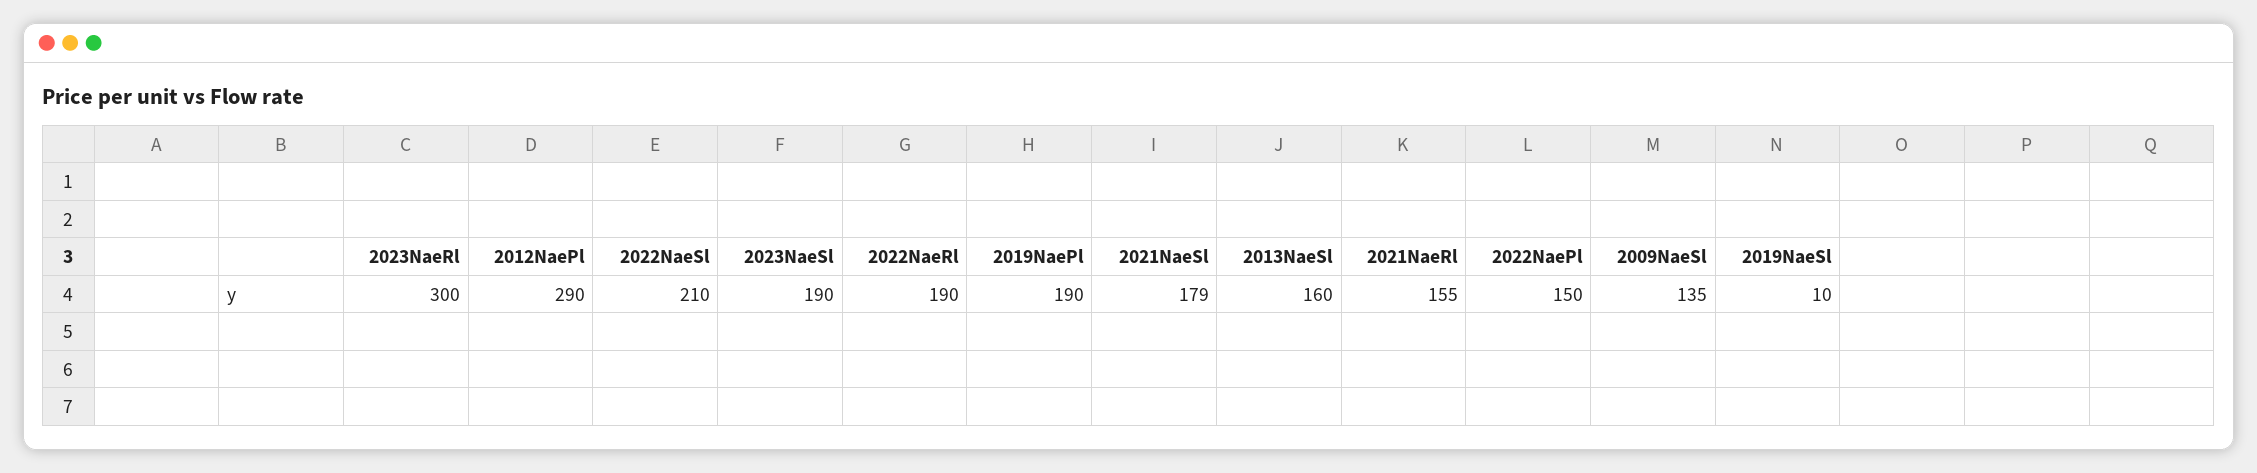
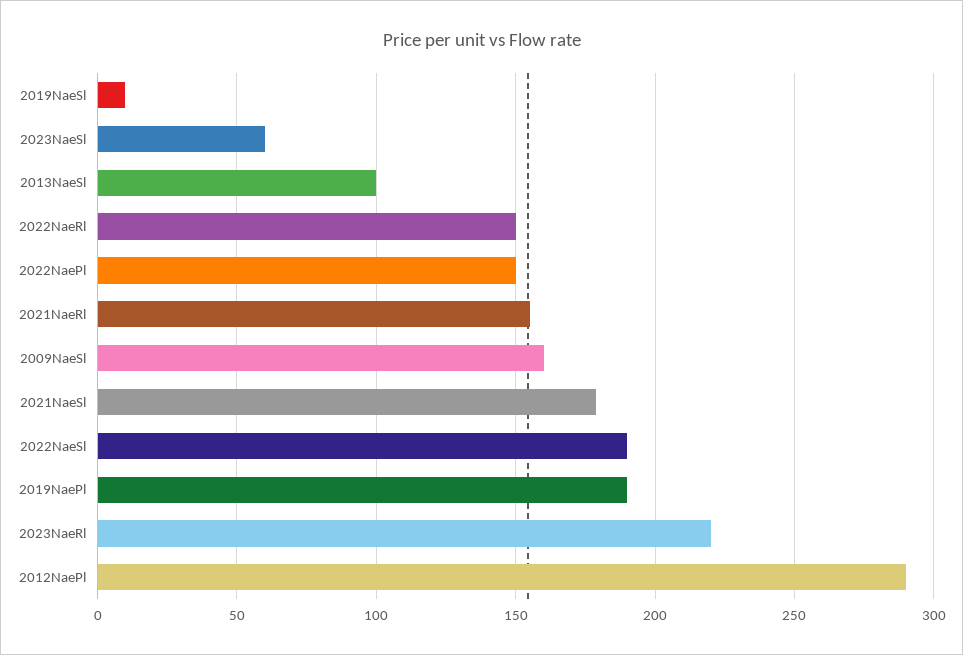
2023NaeRl: 300 -> 220
2022NaeSl: 210 -> 190
2023NaeSl: 190 -> 60
2022NaeRl: 190 -> 150
2013NaeSl: 160 -> 100
2009NaeSl: 135 -> 160

